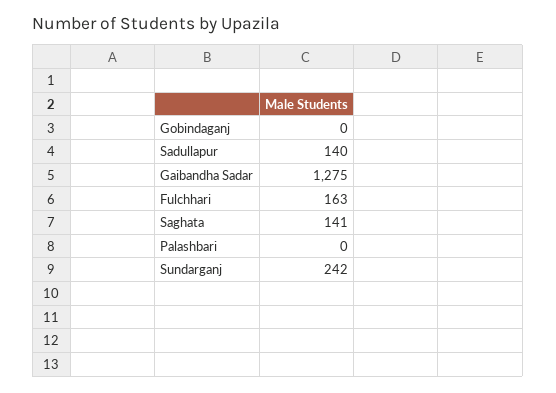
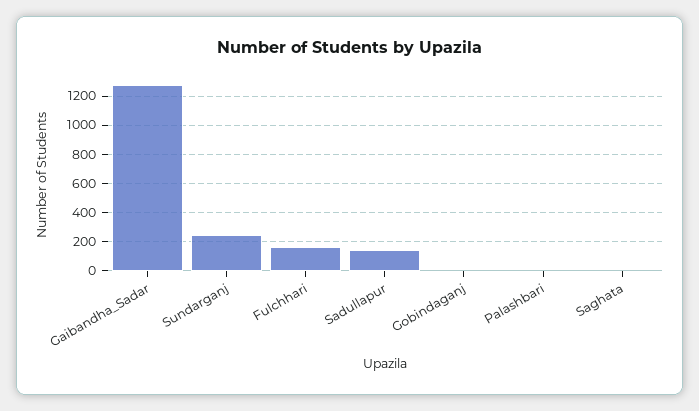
Saghata: 141 -> 0

